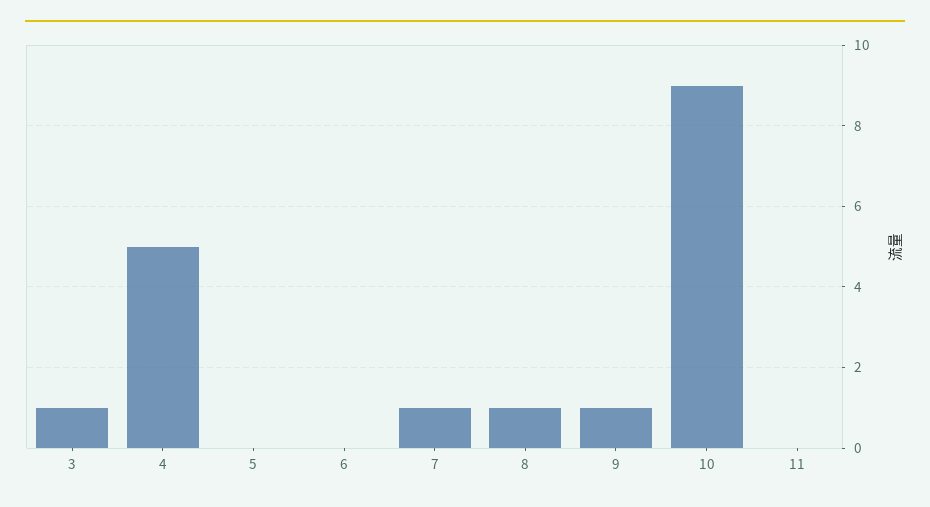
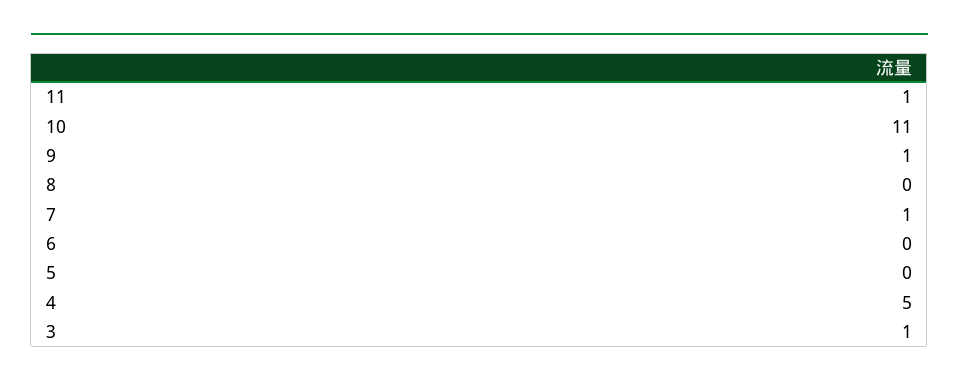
8: 1 -> 0
10: 9 -> 11
11: 0 -> 1

